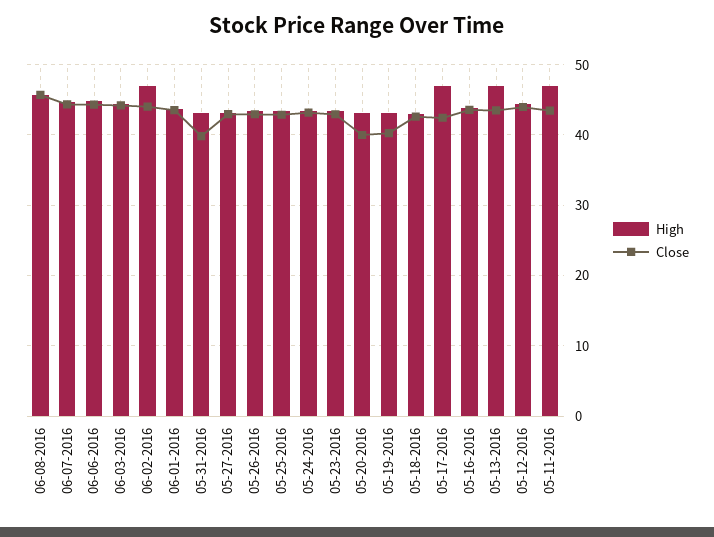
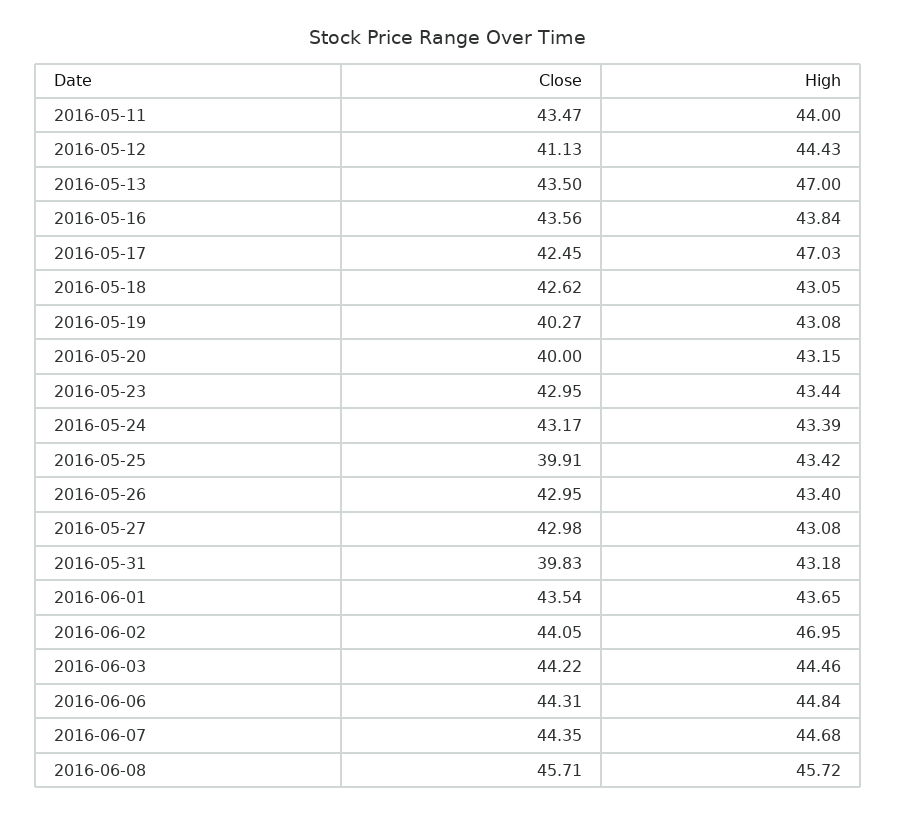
Close, 05-25-2016: 43 -> 39.91
Close, 05-12-2016: 44 -> 41.13
High, 05-11-2016: 47 -> 44

